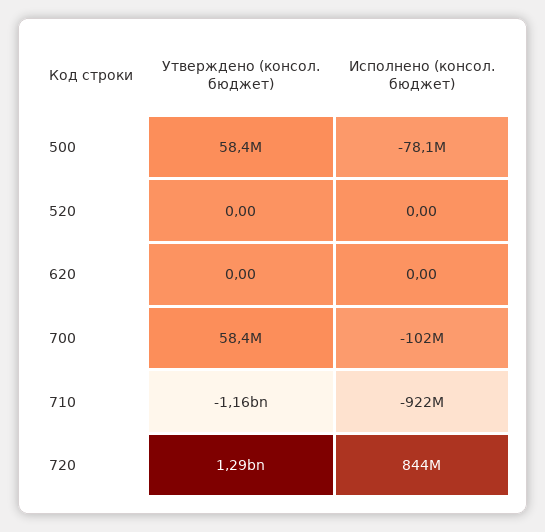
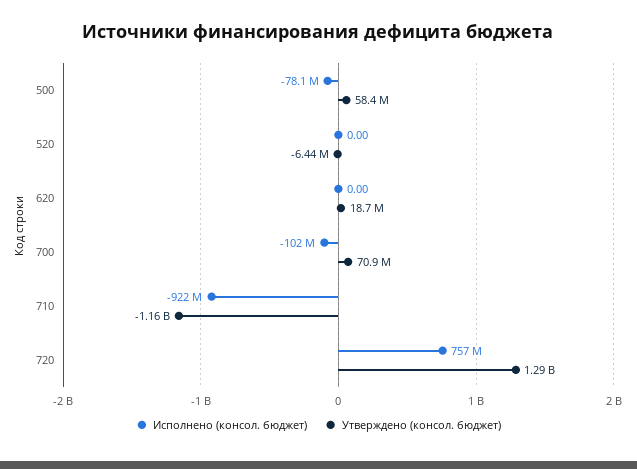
Утверждено (консол. бюджет), 520: 0 -> -6440000
Утверждено (консол. бюджет), 620: 0 -> 18700000
Утверждено (консол. бюджет), 700: 58400000 -> 70900000
Исполнено (консол. бюджет), 720: 844000000 -> 757000000

